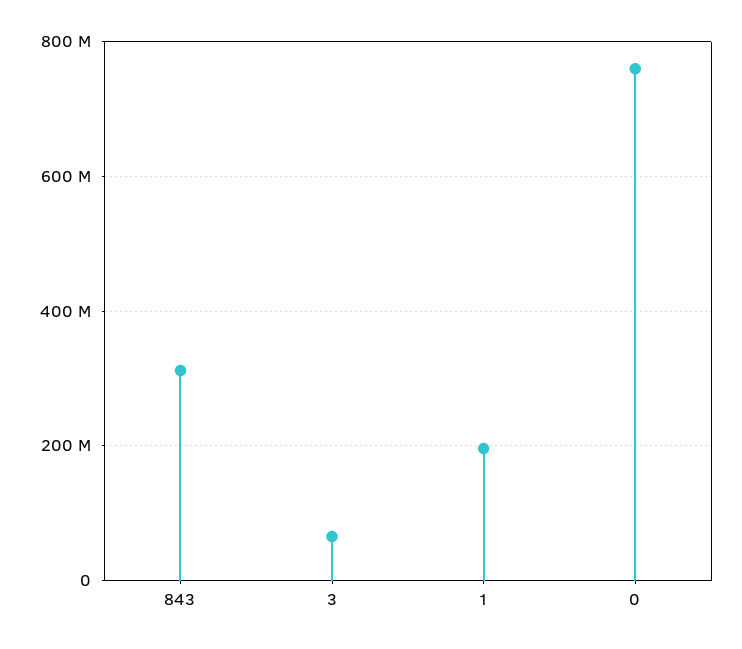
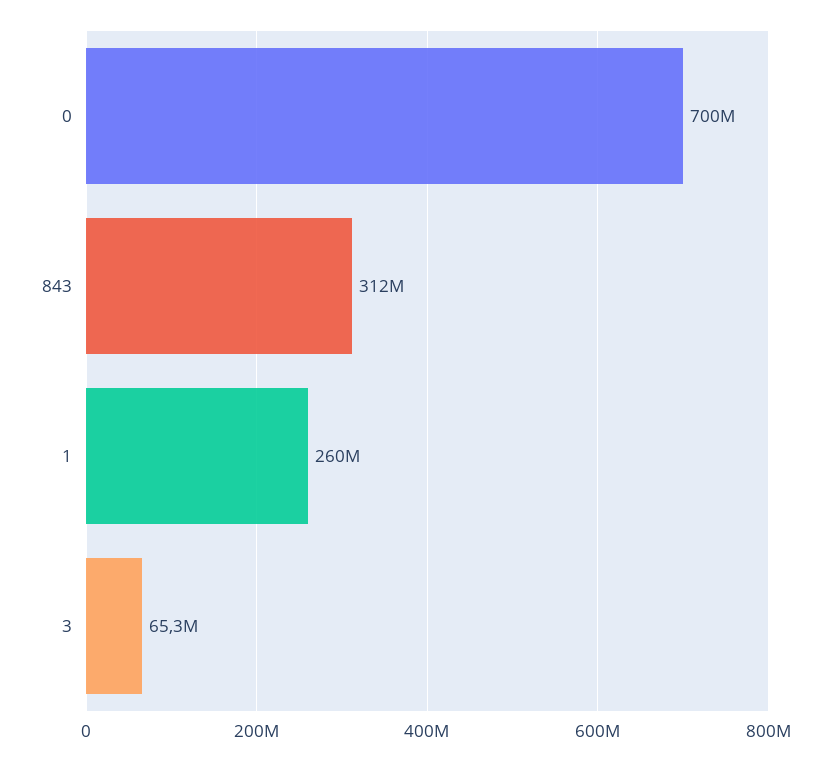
1: 200000000 -> 260000000
0: 760000000 -> 700000000

